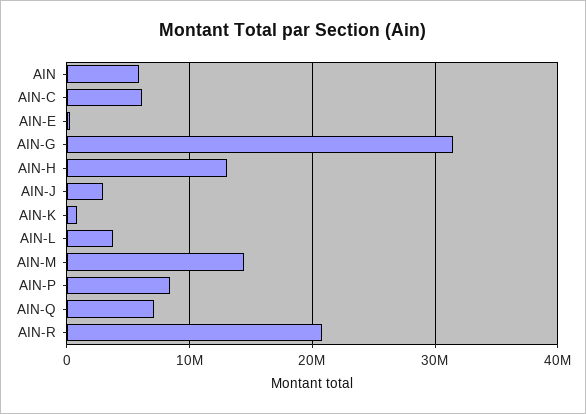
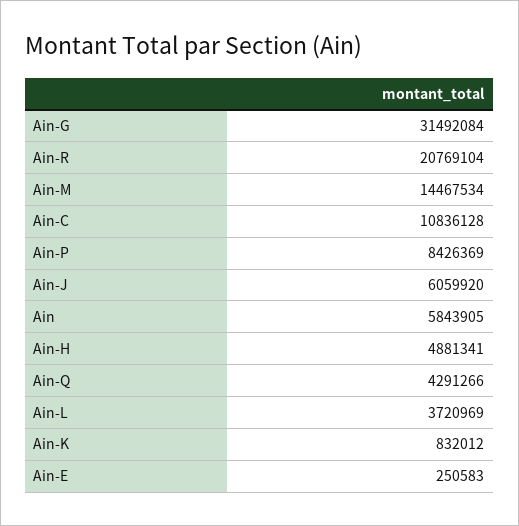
AIN-C: 6000000 -> 10836128
AIN-H: 13000000 -> 4881341
AIN-J: 3000000 -> 6059920
AIN-Q: 7000000 -> 4291266

